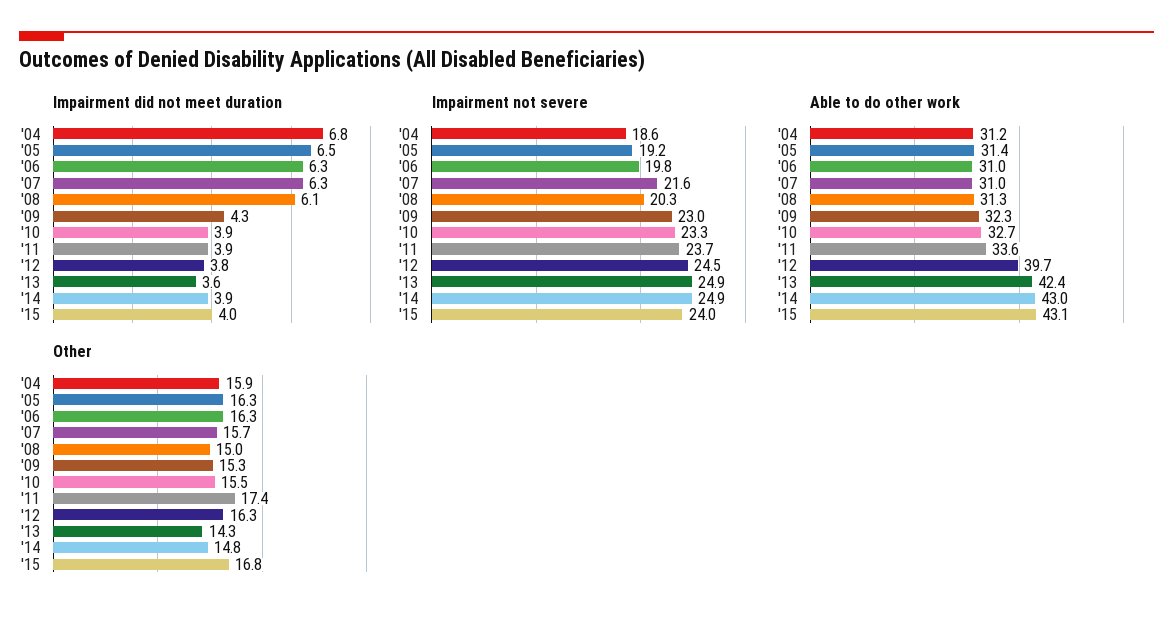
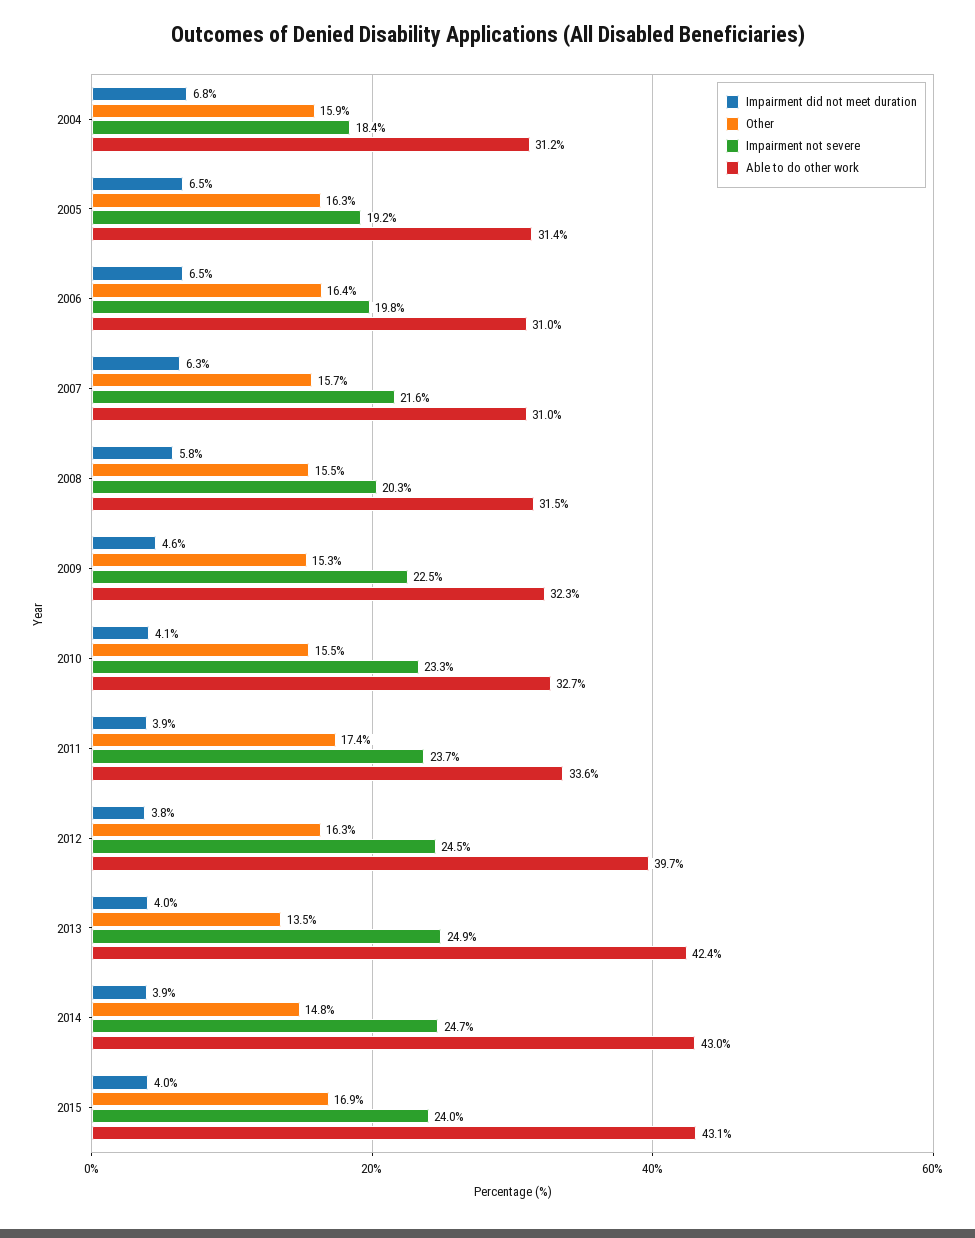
Impairment did not meet duration, '06: 6.3 -> 6.5
Impairment did not meet duration, '08: 6.1 -> 5.8
Impairment did not meet duration, '09: 4.3 -> 4.6
Impairment did not meet duration, '10: 3.9 -> 4.1
Impairment did not meet duration, '13: 3.6 -> 4
Impairment not severe, '04: 18.6 -> 18.4
Impairment not severe, '09: 23 -> 22.5
Impairment not severe, '14: 24.9 -> 24.7
Able to do other work, '08: 31.3 -> 31.5
Other, '06: 16.3 -> 16.4
Other, '08: 15 -> 15.5
Other, '13: 14.3 -> 13.5
Other, '15: 16.8 -> 16.9

